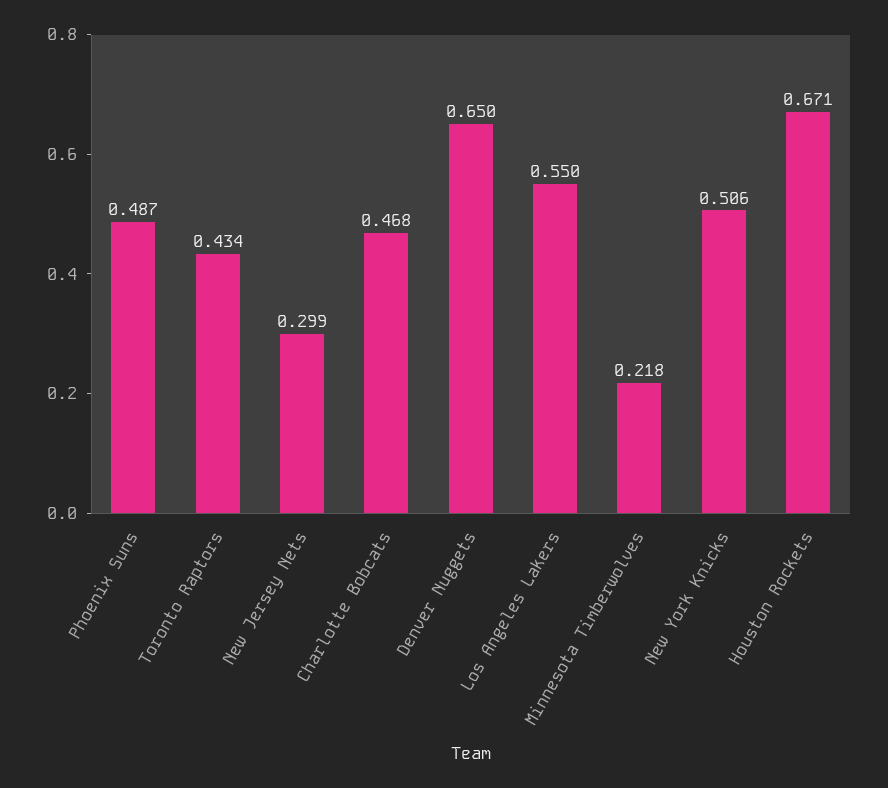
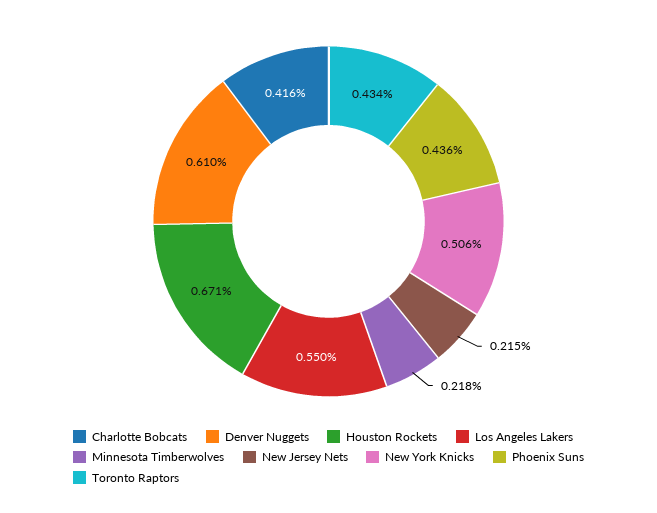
Phoenix Suns: 0.487 -> 0.436
New Jersey Nets: 0.299 -> 0.215
Charlotte Bobcats: 0.468 -> 0.416
Denver Nuggets: 0.65 -> 0.61

